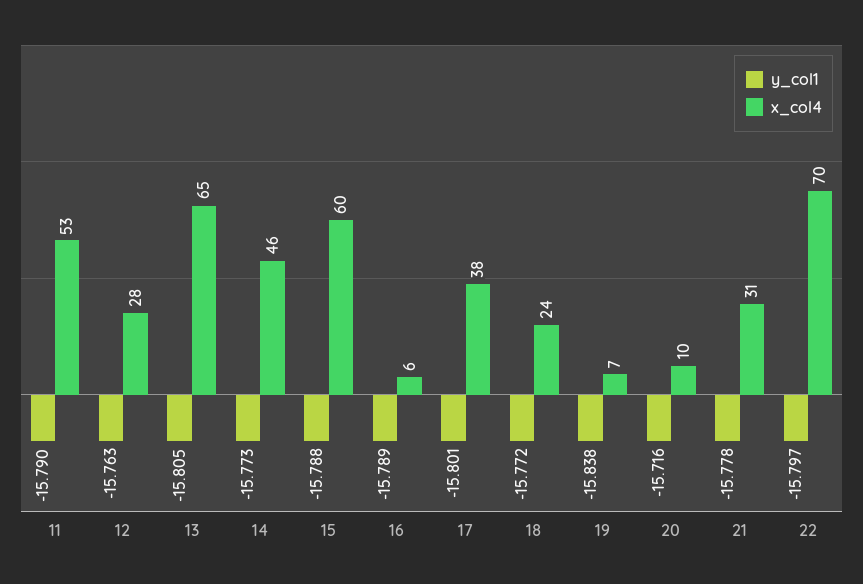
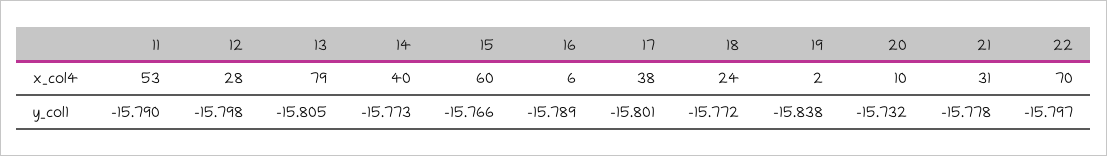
y_col1, 12: -15.763 -> -15.798
x_col4, 13: 65 -> 79
x_col4, 14: 46 -> 40
y_col1, 15: -15.788 -> -15.766
x_col4, 19: 7 -> 2
y_col1, 20: -15.716 -> -15.732

